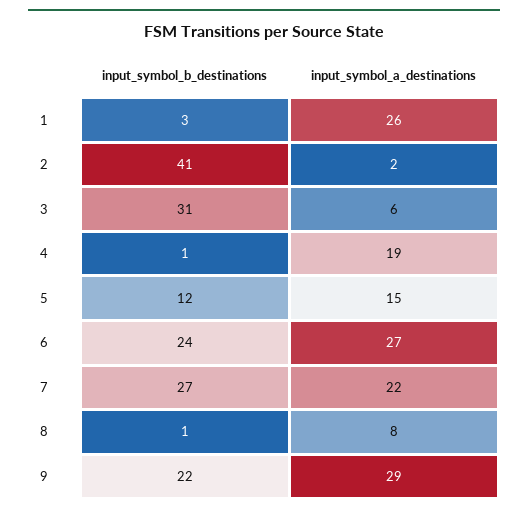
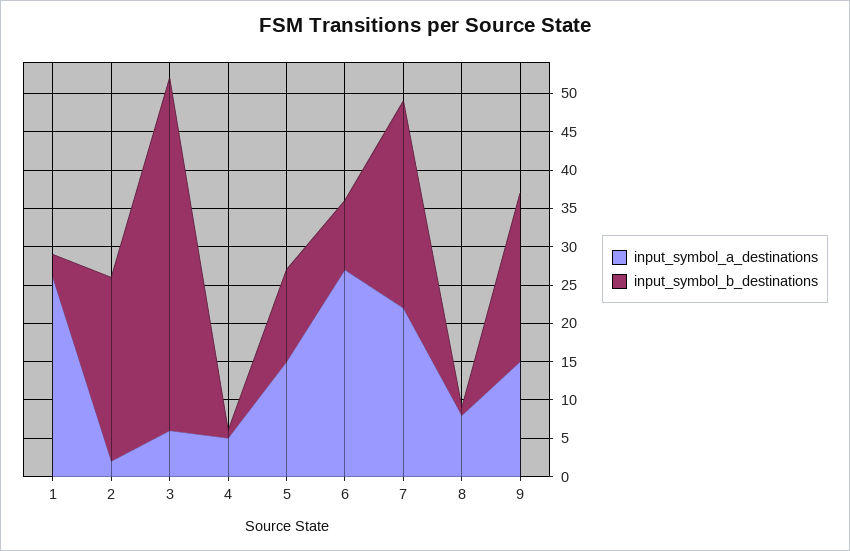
input_symbol_b_destinations, 2: 41 -> 25
input_symbol_b_destinations, 3: 31 -> 45
input_symbol_a_destinations, 4: 19 -> 5
input_symbol_b_destinations, 6: 24 -> 10
input_symbol_a_destinations, 9: 29 -> 15

